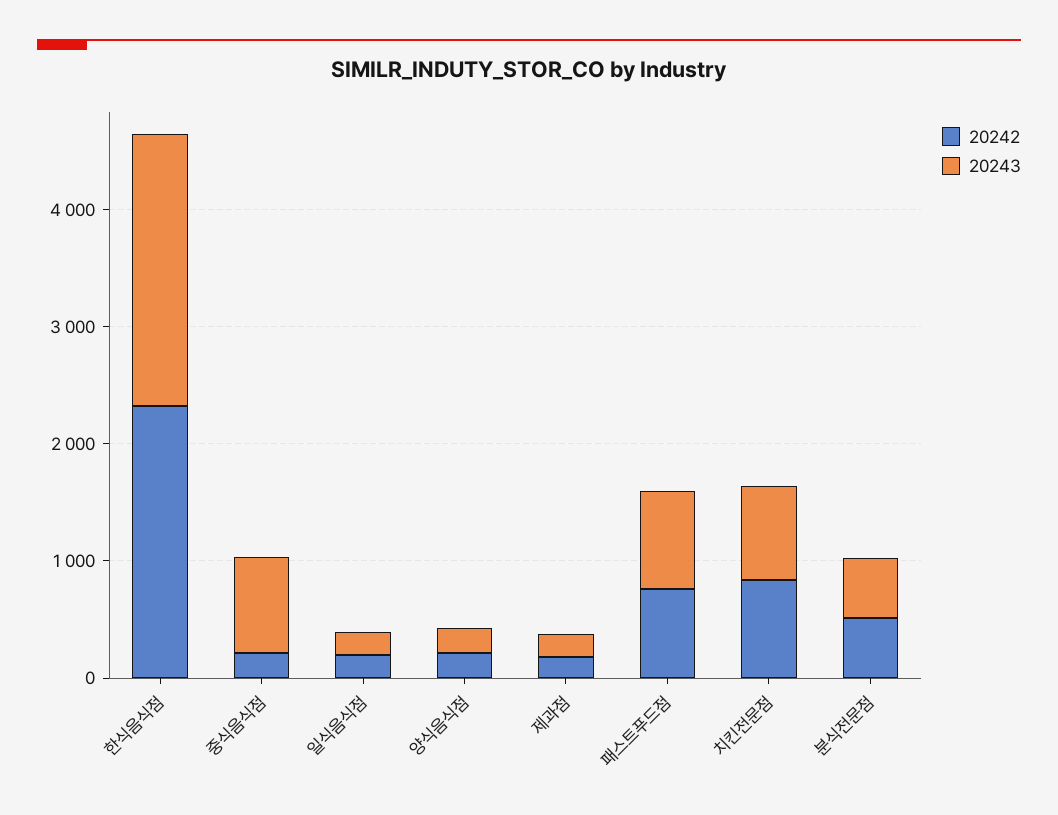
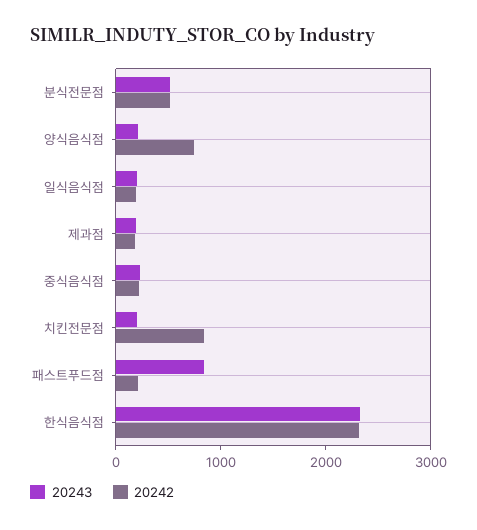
20243, 중식음식점: 800 -> 200
20242, 양식음식점: 200 -> 800
20242, 패스트푸드점: 800 -> 200
20243, 치킨전문점: 800 -> 200

